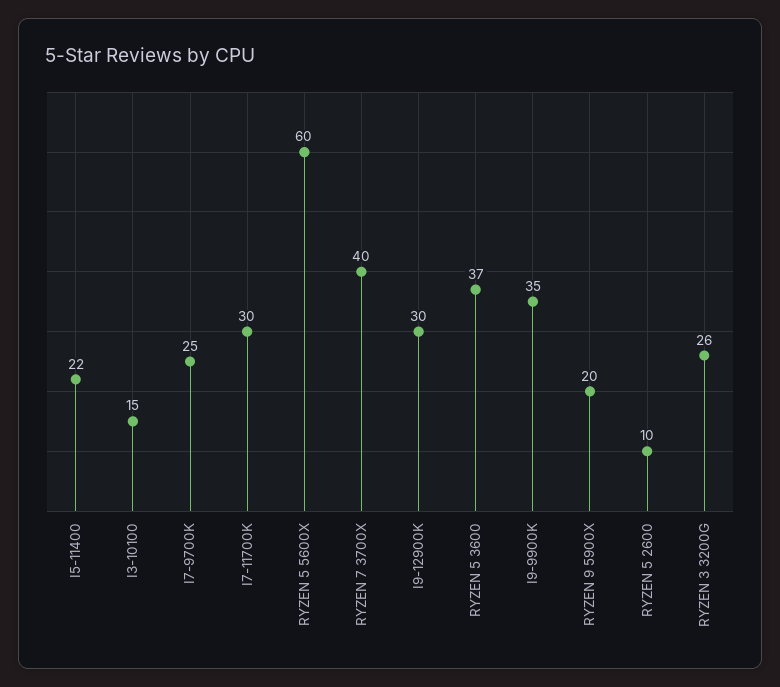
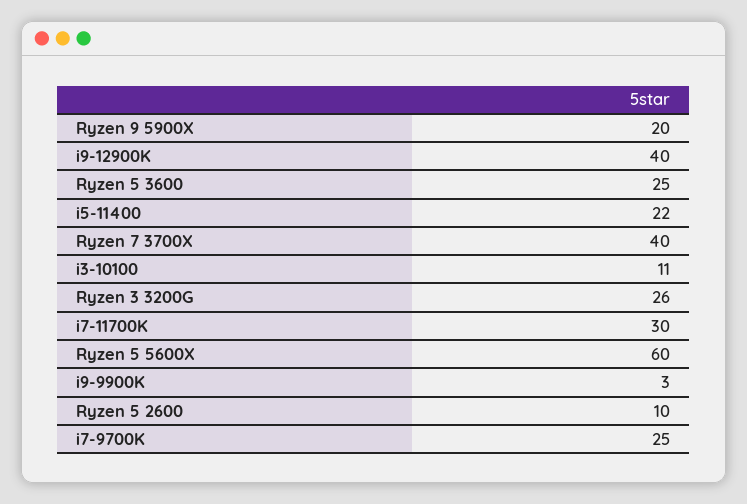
I3-10100: 15 -> 11
I9-12900K: 30 -> 40
RYZEN 5 3600: 37 -> 25
I9-9900K: 35 -> 3

